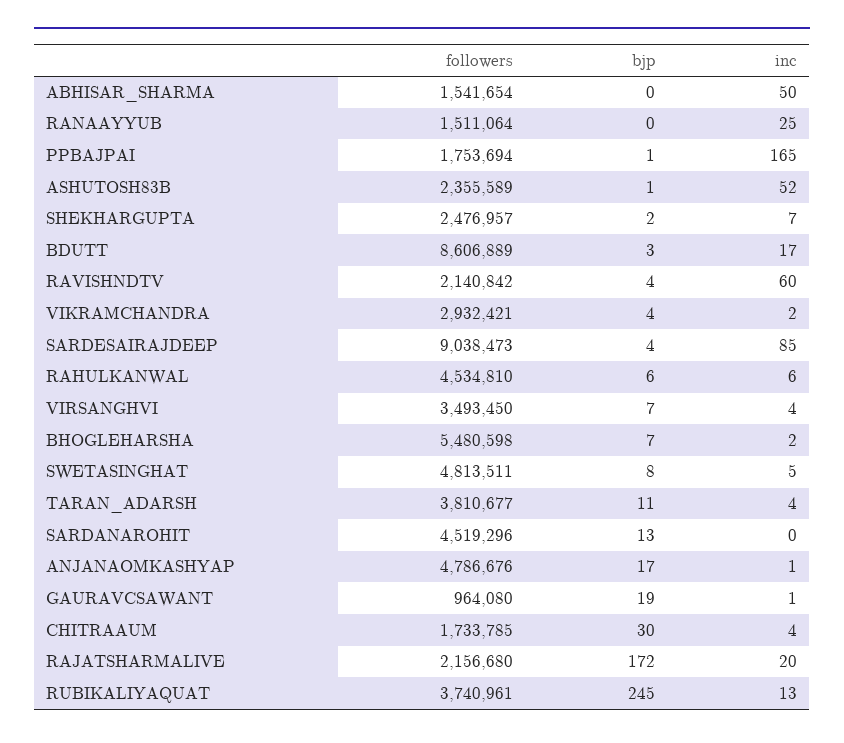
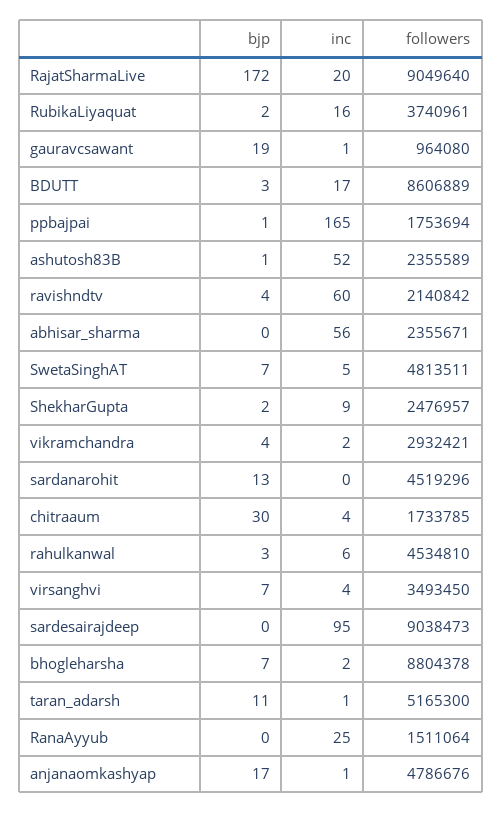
followers, ABHISAR_SHARMA: 1541654 -> 2355671
inc, ABHISAR_SHARMA: 50 -> 56
inc, SHEKHARGUPTA: 7 -> 9
bjp, SARDESAIRAJDEEP: 4 -> 0
inc, SARDESAIRAJDEEP: 85 -> 95
bjp, RAHULKANWAL: 6 -> 3
followers, BHOGLEHARSHA: 5480598 -> 8804378
bjp, SWETASINGHAT: 8 -> 7
followers, TARAN_ADARSH: 3810677 -> 5165300
inc, TARAN_ADARSH: 4 -> 1
followers, RAJATSHARMALIVE: 2156680 -> 9049640
bjp, RUBIKALIYAQUAT: 245 -> 2
inc, RUBIKALIYAQUAT: 13 -> 16

